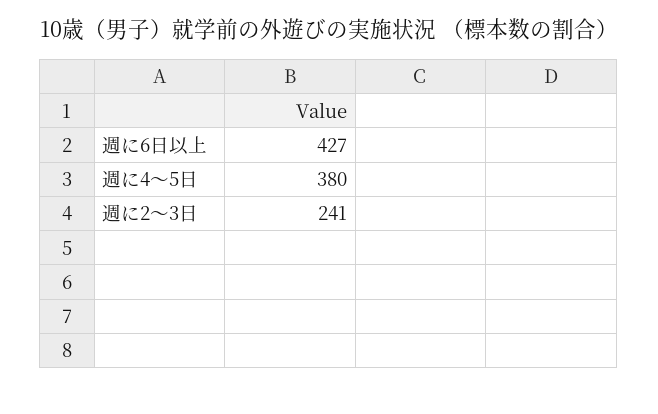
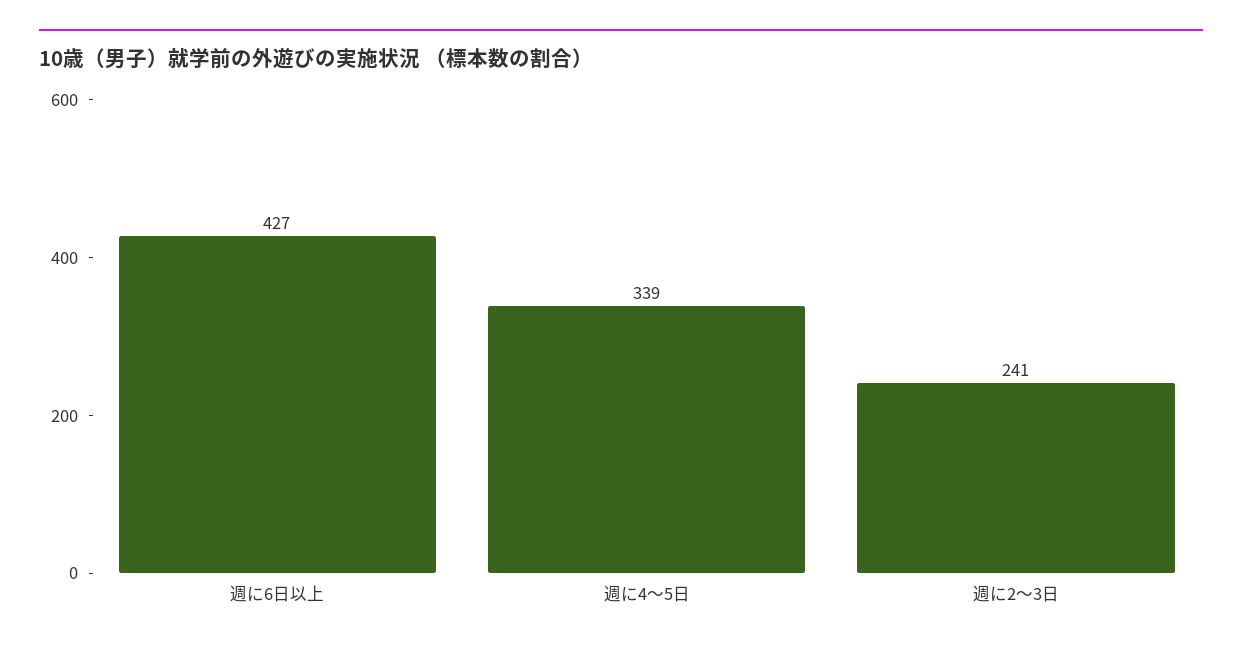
週に4～5日: 380 -> 339

